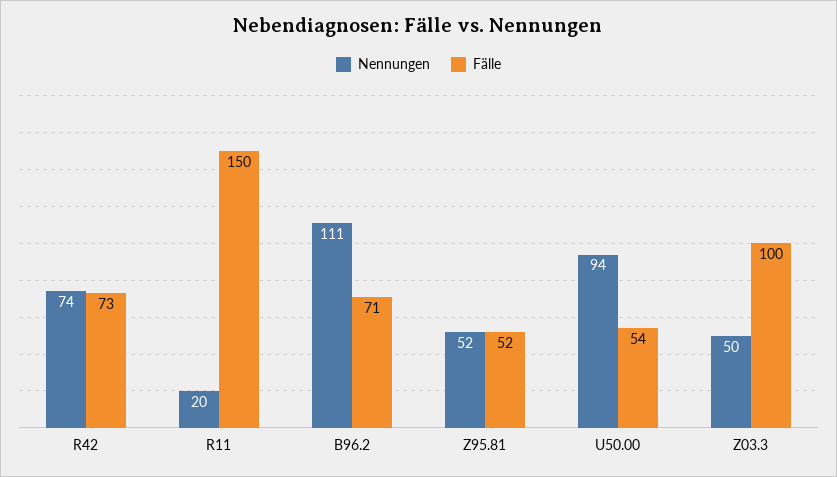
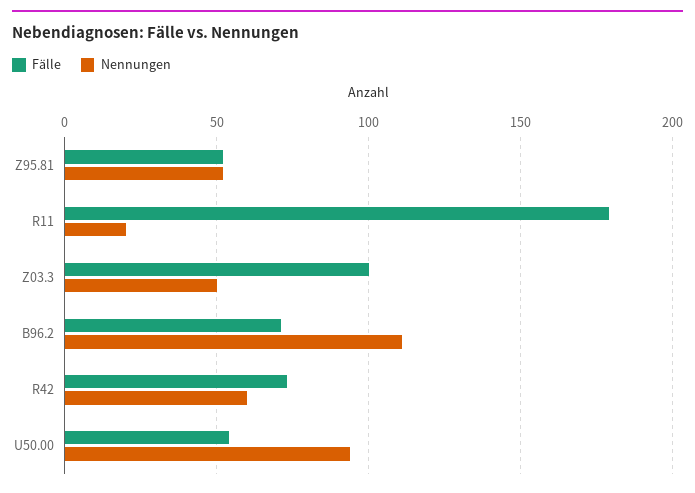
Nennungen, R42: 74 -> 60
Fälle, R11: 150 -> 180

